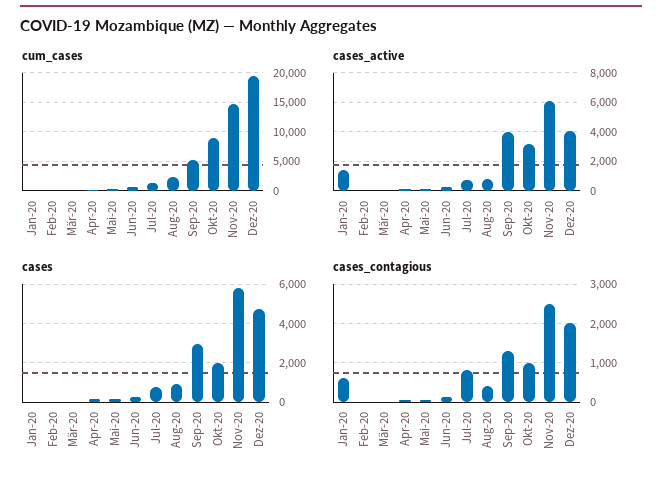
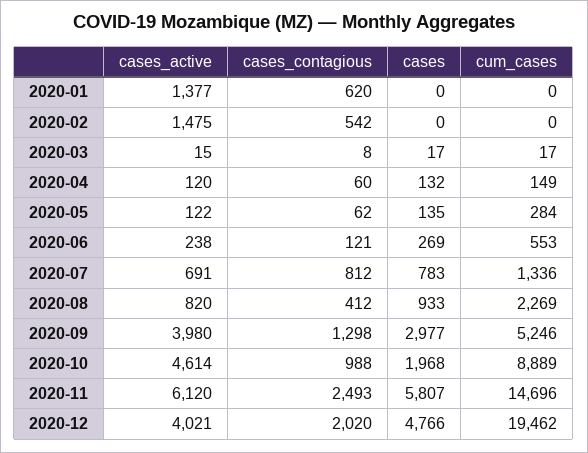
cases_active, Feb-20: 0 -> 1475
cases_active, Okt-20: 3000 -> 4614
cases_contagious, Feb-20: 0 -> 542

